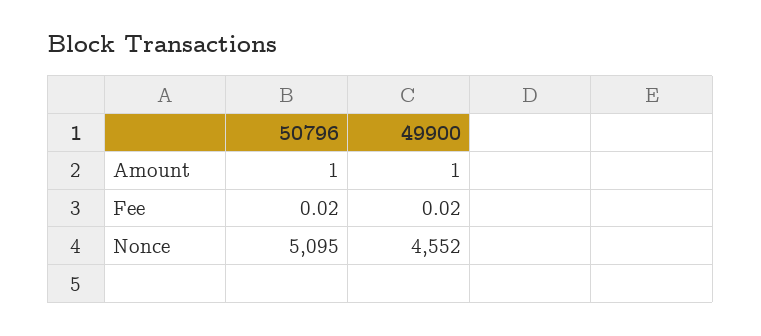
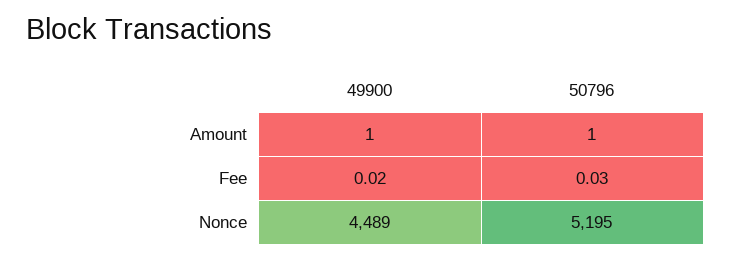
50796, Fee: 0.02 -> 0.03
50796, Nonce: 5095 -> 5195
49900, Nonce: 4552 -> 4489

